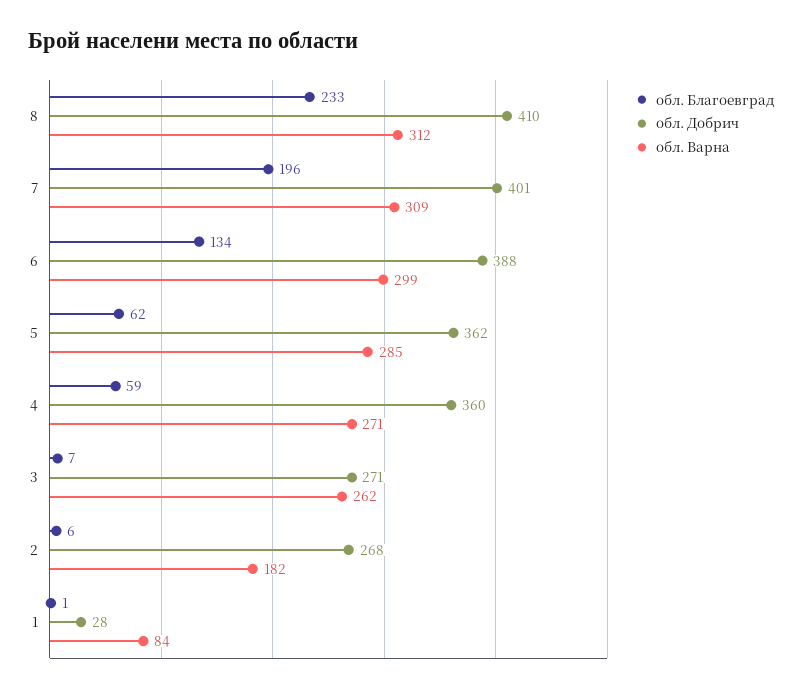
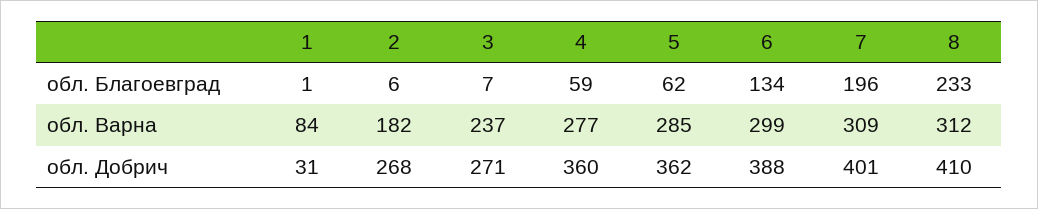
обл. Варна, 4: 271 -> 277
обл. Варна, 3: 262 -> 237
обл. Добрич, 1: 28 -> 31

